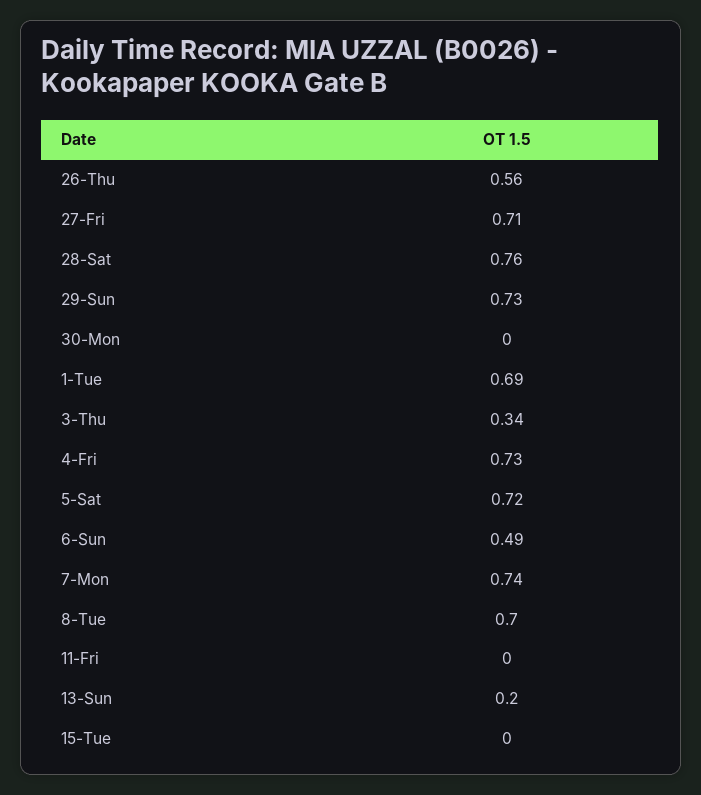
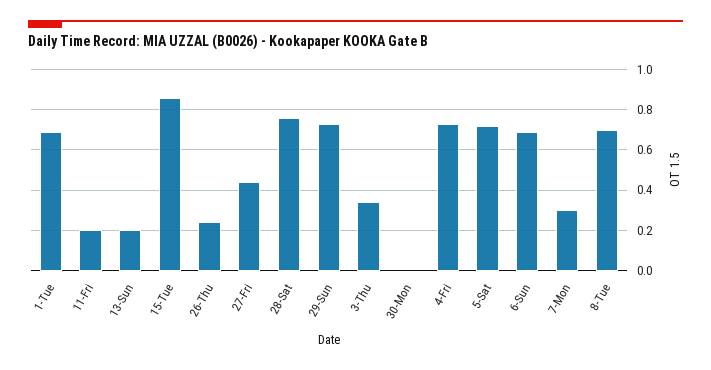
26-Thu: 0.56 -> 0.25
27-Fri: 0.71 -> 0.45
6-Sun: 0.49 -> 0.7
7-Mon: 0.74 -> 0.3
11-Fri: 0 -> 0.2
15-Tue: 0 -> 0.85

